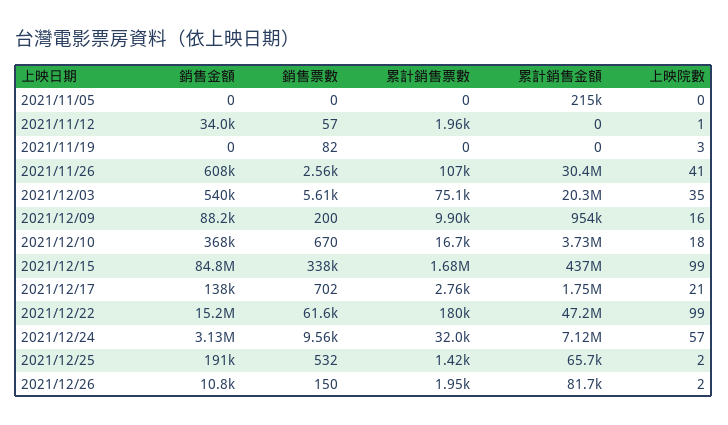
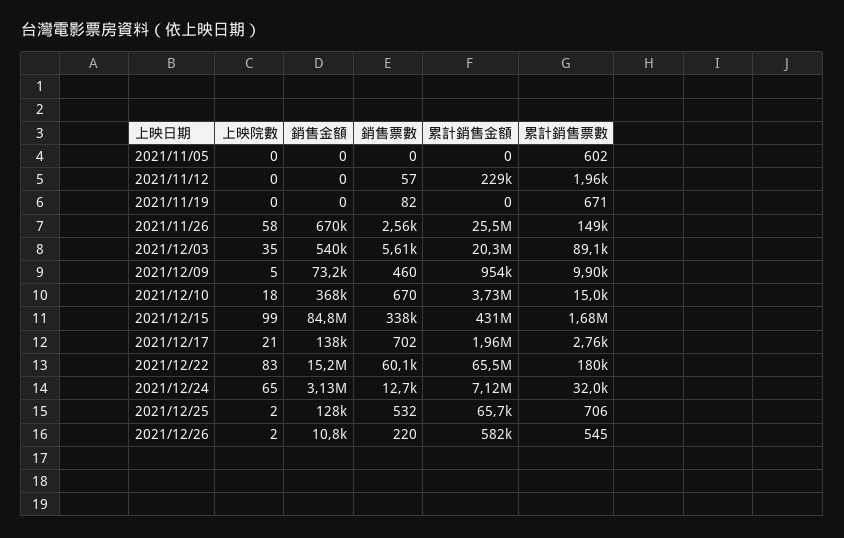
累計銷售票數, 2021/11/05: 0 -> 602
累計銷售金額, 2021/11/05: 215000 -> 0
銷售金額, 2021/11/12: 34000 -> 0
累計銷售金額, 2021/11/12: 0 -> 229000
上映院數, 2021/11/12: 1 -> 0
累計銷售票數, 2021/11/19: 0 -> 671
上映院數, 2021/11/19: 3 -> 0
銷售金額, 2021/11/26: 608000 -> 670000
累計銷售票數, 2021/11/26: 107000 -> 149000
累計銷售金額, 2021/11/26: 30400000 -> 25500000
上映院數, 2021/11/26: 41 -> 58
累計銷售票數, 2021/12/03: 75100 -> 89100
銷售金額, 2021/12/09: 88200 -> 73200
銷售票數, 2021/12/09: 200 -> 460
上映院數, 2021/12/09: 16 -> 5
累計銷售票數, 2021/12/10: 16700 -> 15000
累計銷售金額, 2021/12/15: 437000000 -> 431000000
累計銷售金額, 2021/12/17: 1750000 -> 1960000
銷售票數, 2021/12/22: 61600 -> 60100
累計銷售金額, 2021/12/22: 47200000 -> 65500000
上映院數, 2021/12/22: 99 -> 83
銷售票數, 2021/12/24: 9560 -> 12700
上映院數, 2021/12/24: 57 -> 65
銷售金額, 2021/12/25: 191000 -> 128000
累計銷售票數, 2021/12/25: 1420 -> 706
銷售票數, 2021/12/26: 150 -> 220
累計銷售票數, 2021/12/26: 1950 -> 545
累計銷售金額, 2021/12/26: 81700 -> 582000

